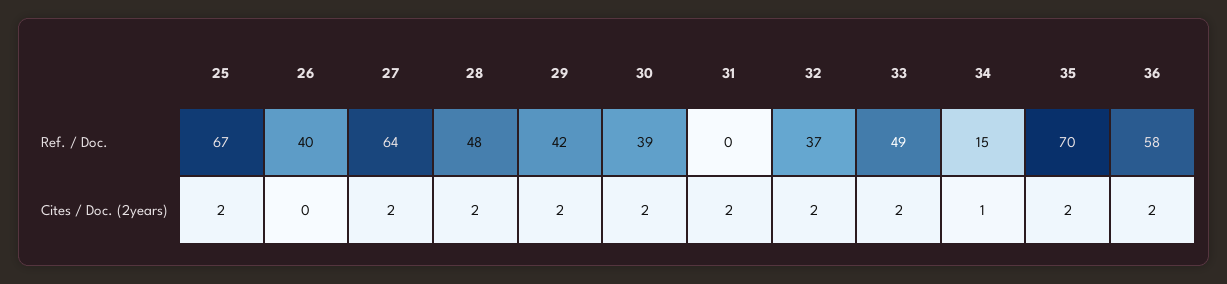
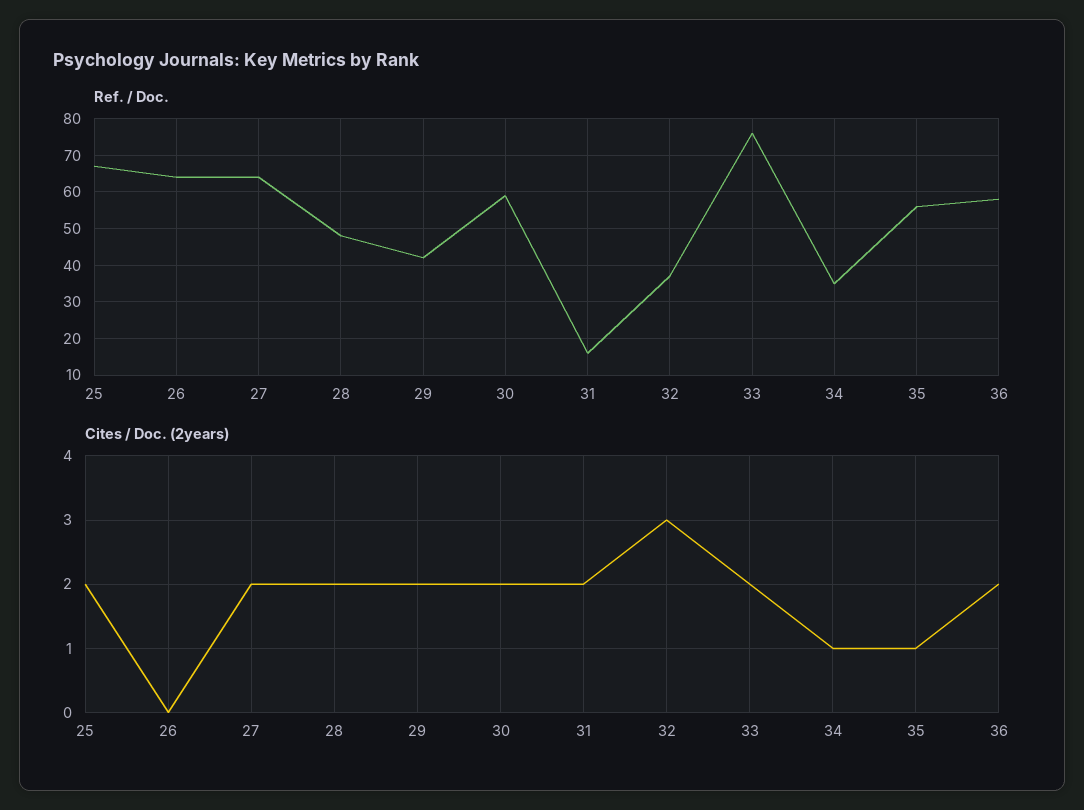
Ref. / Doc., 26: 40 -> 65
Ref. / Doc., 30: 39 -> 60
Ref. / Doc., 31: 0 -> 15
Ref. / Doc., 33: 49 -> 75
Ref. / Doc., 34: 15 -> 35
Ref. / Doc., 35: 70 -> 55
Cites / Doc. (2years), 32: 2 -> 3
Cites / Doc. (2years), 35: 2 -> 1

